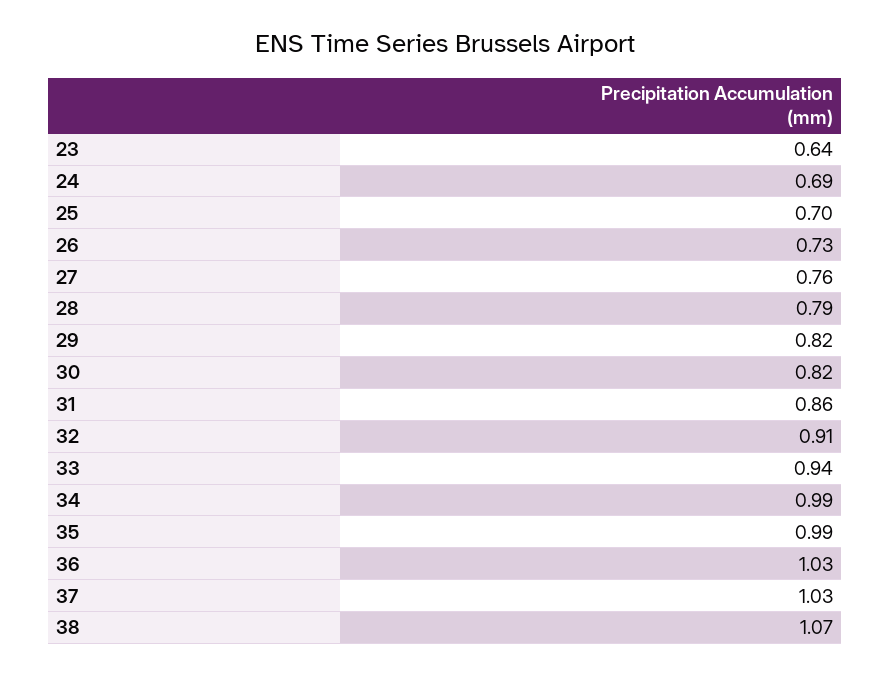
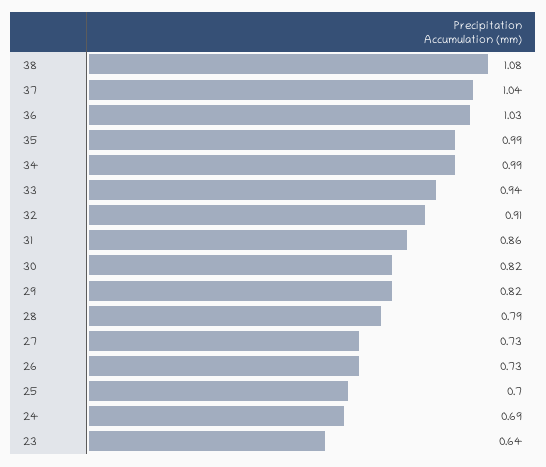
27: 0.76 -> 0.73
37: 1.03 -> 1.04
38: 1.07 -> 1.08

